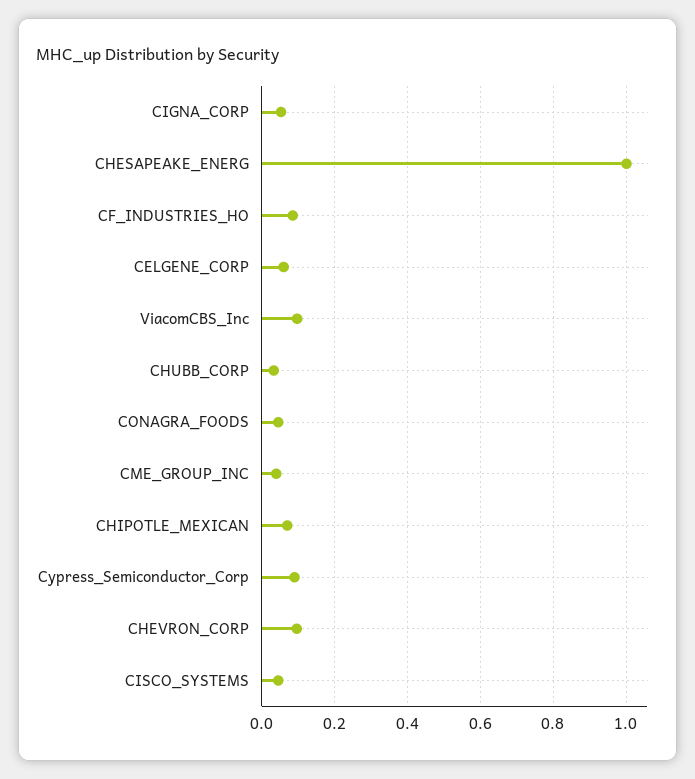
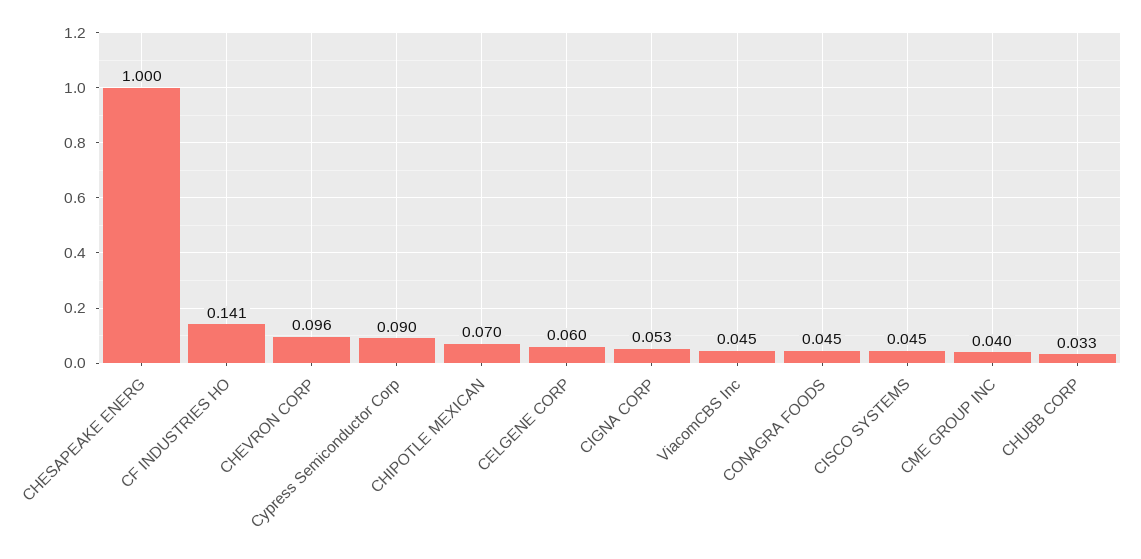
CF_INDUSTRIES_HO: 0.08 -> 0.141
ViacomCBS_Inc: 0.1 -> 0.045

